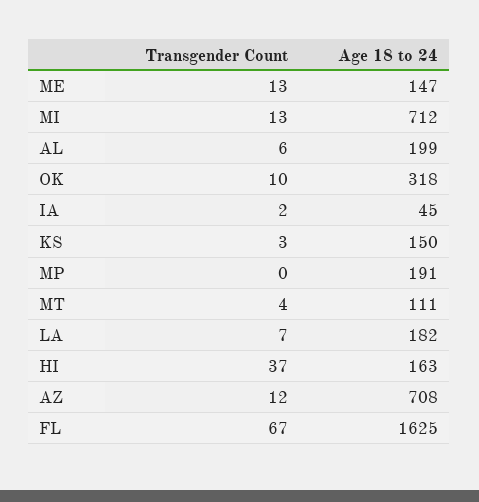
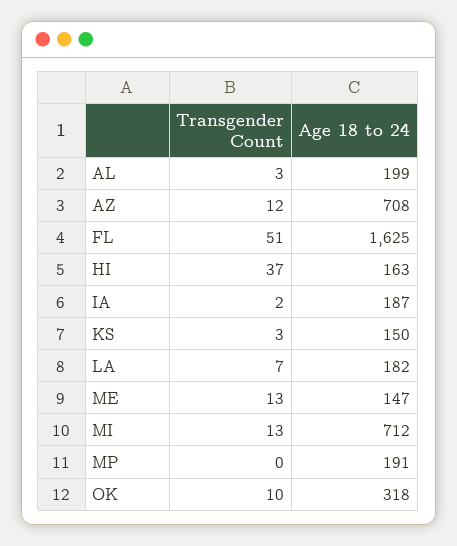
Transgender Count, AL: 6 -> 3
Age 18 to 24, IA: 45 -> 187
Transgender Count, MT: 4 -> none
Age 18 to 24, MT: 111 -> none
Transgender Count, FL: 67 -> 51

